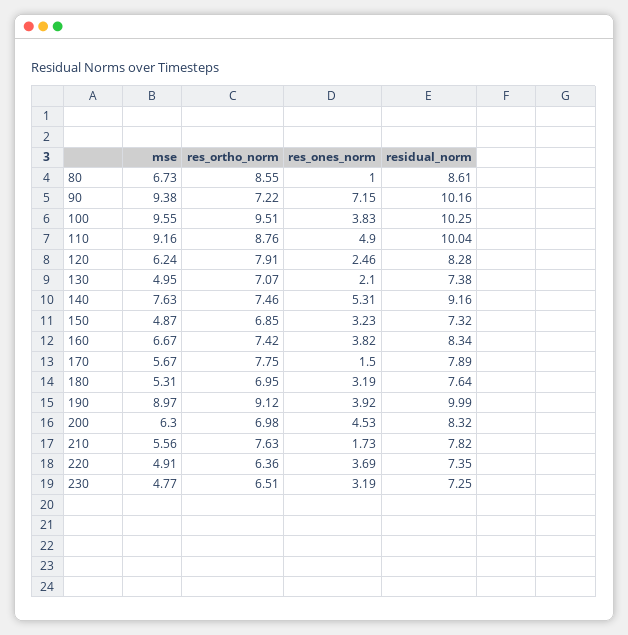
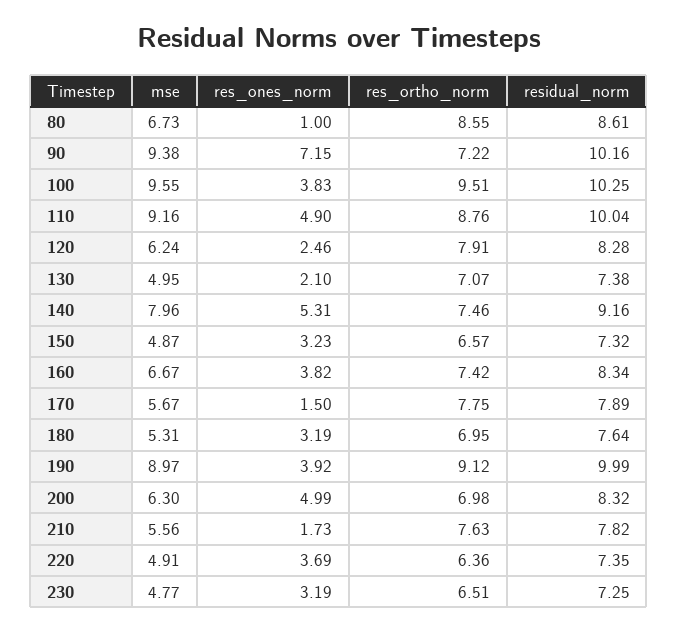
mse, 140: 7.63 -> 7.96
res_ortho_norm, 150: 6.85 -> 6.57
res_ones_norm, 200: 4.53 -> 4.99

